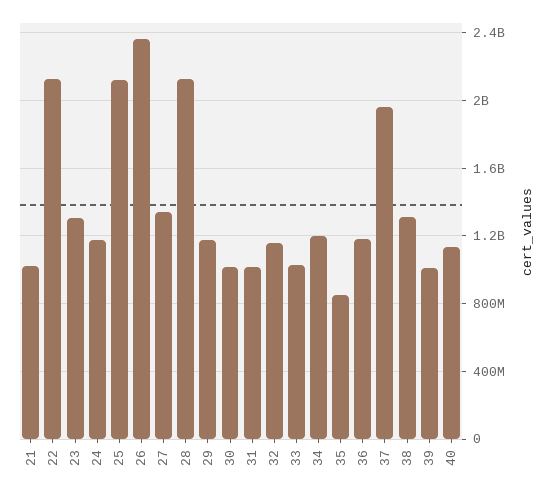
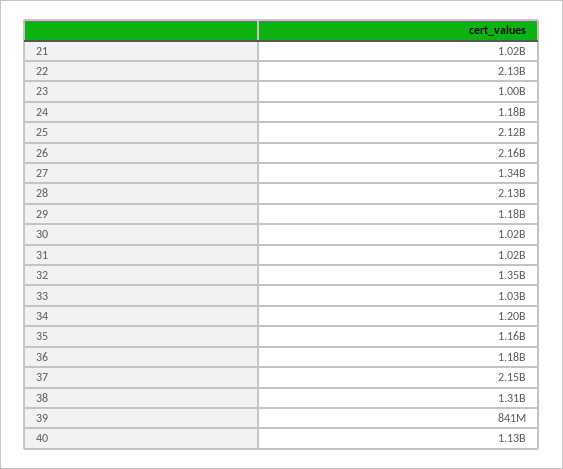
23: 1300000000 -> 1000000000
26: 2350000000 -> 2160000000
32: 1150000000 -> 1350000000
35: 850000000 -> 1160000000
37: 1950000000 -> 2150000000
39: 1000000000 -> 841000000

